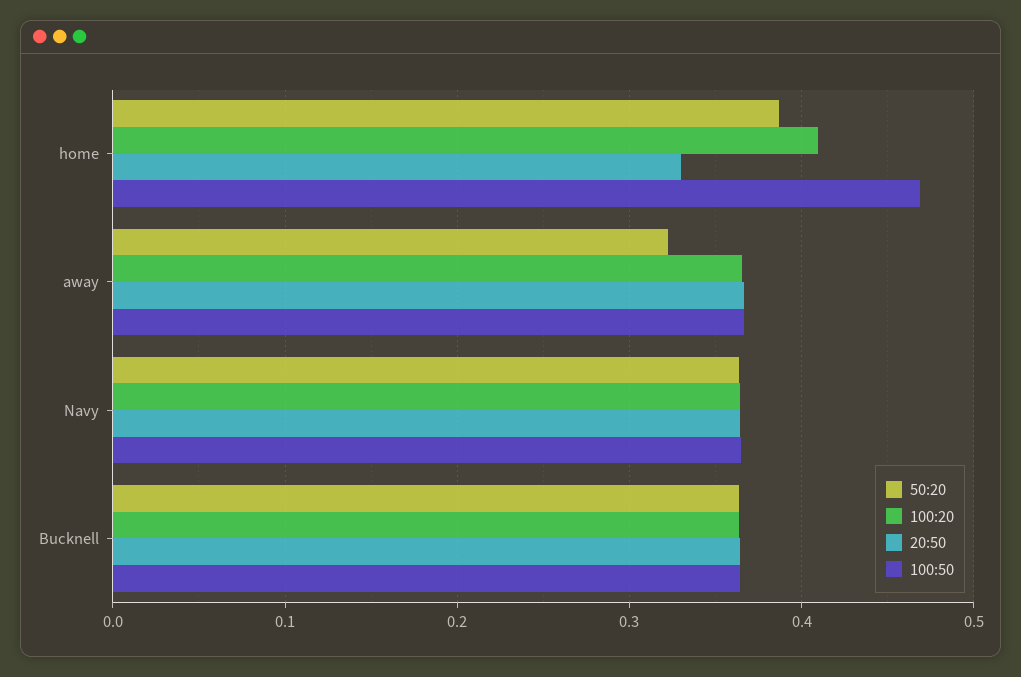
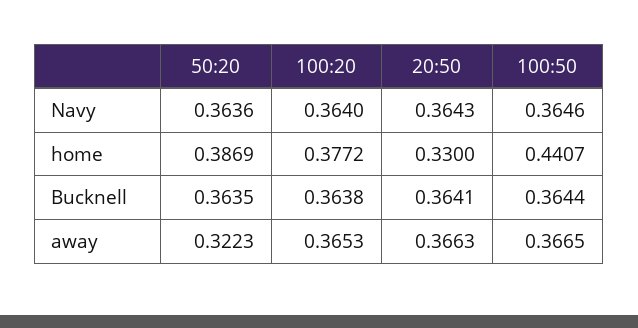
100:20, home: 0.41 -> 0.3772
100:50, home: 0.47 -> 0.4407

